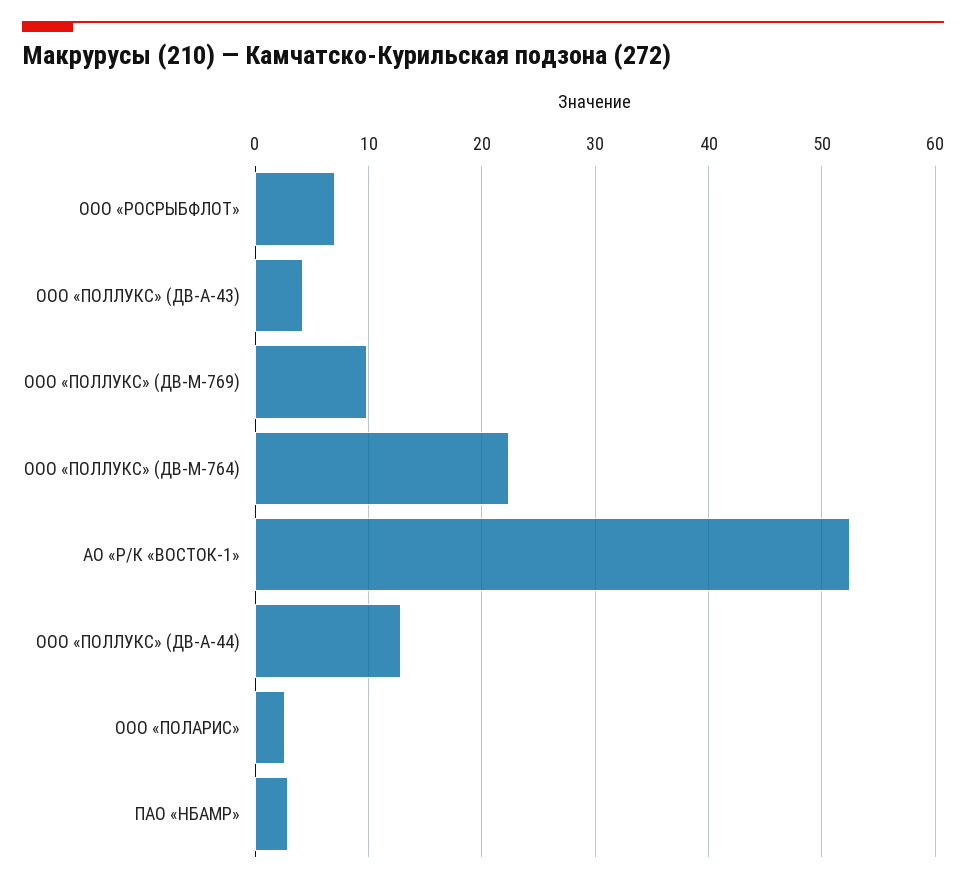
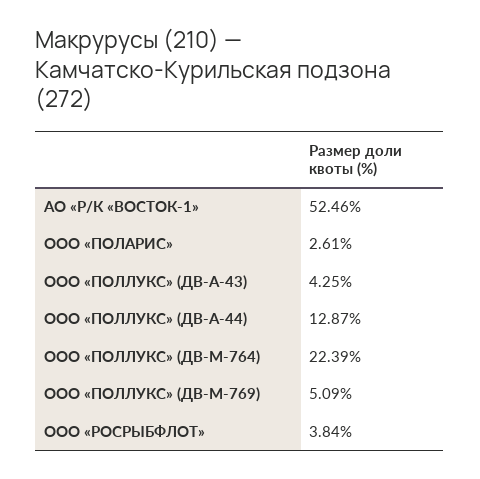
ООО «РОСРЫБФЛОТ»: 7 -> 3.84
ООО «ПОЛЛУКС» (ДВ-М-769): 10 -> 5.09
ПАО «НБАМР»: 3 -> none

